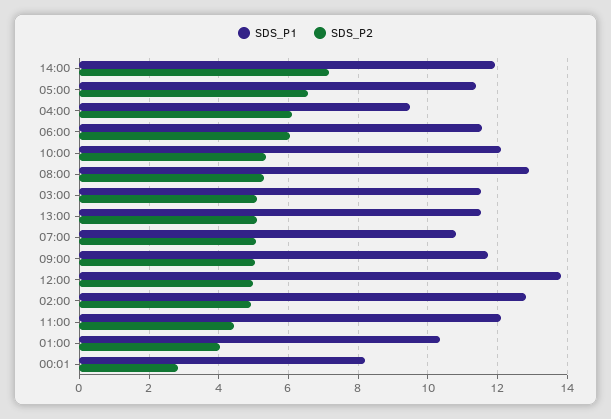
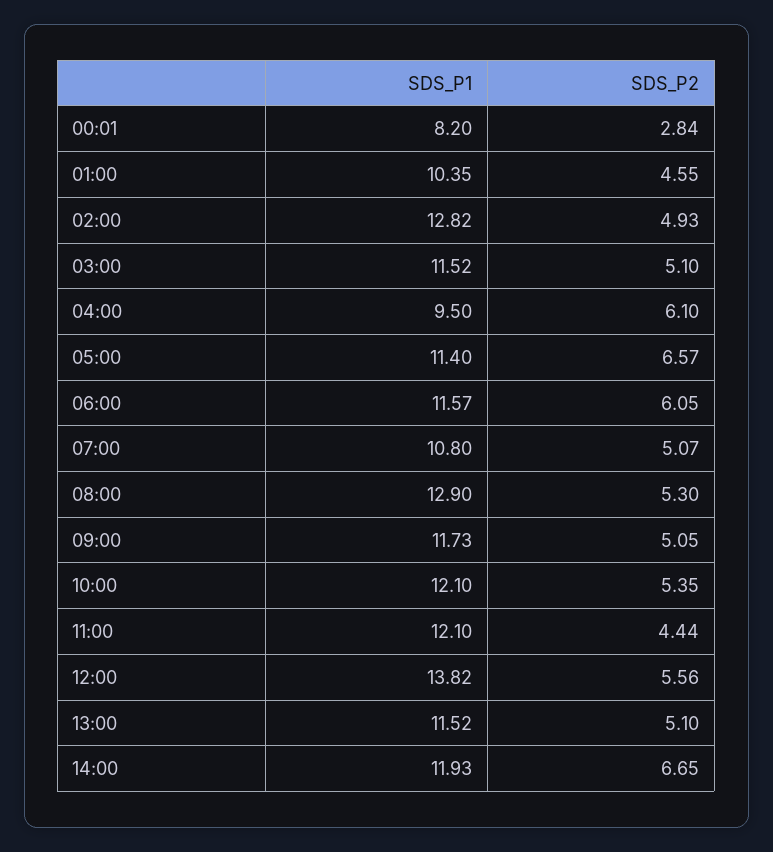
SDS_P2, 14:00: 7.2 -> 6.65
SDS_P2, 12:00: 5 -> 5.56
SDS_P2, 01:00: 4 -> 4.55

